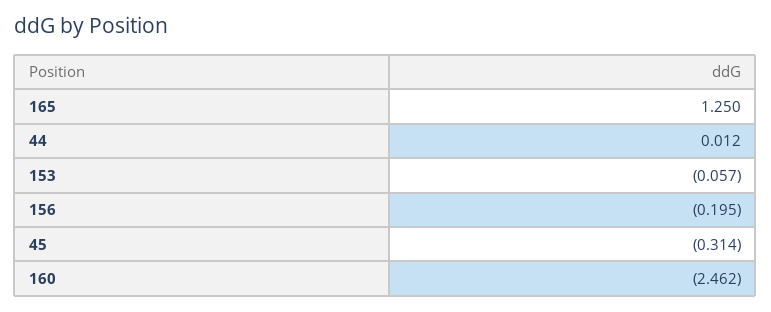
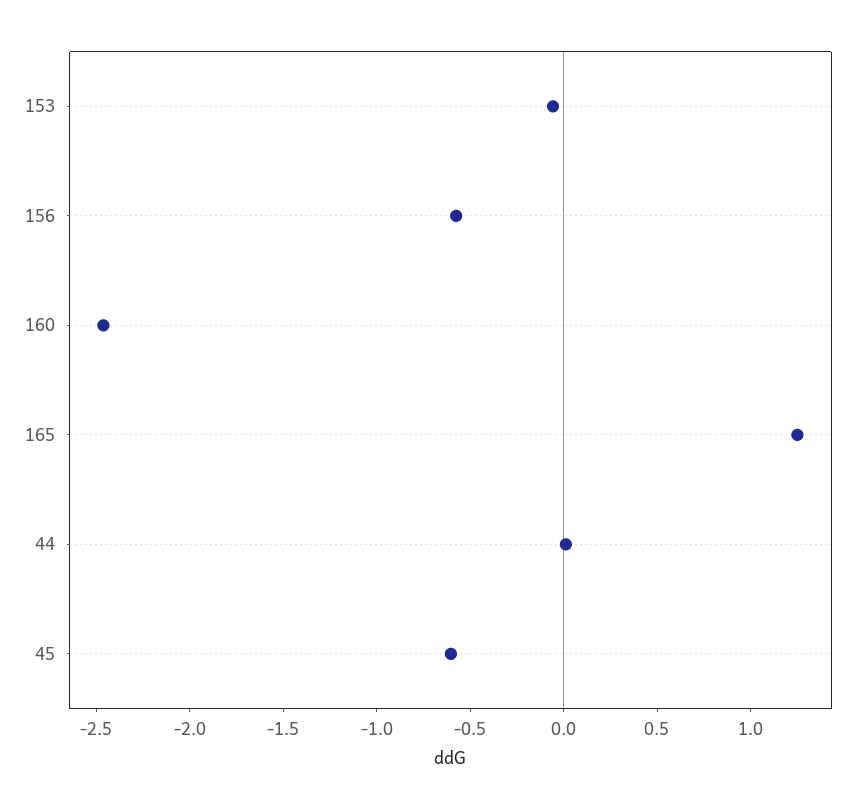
156: -0.195 -> -0.6
45: -0.314 -> -0.6

